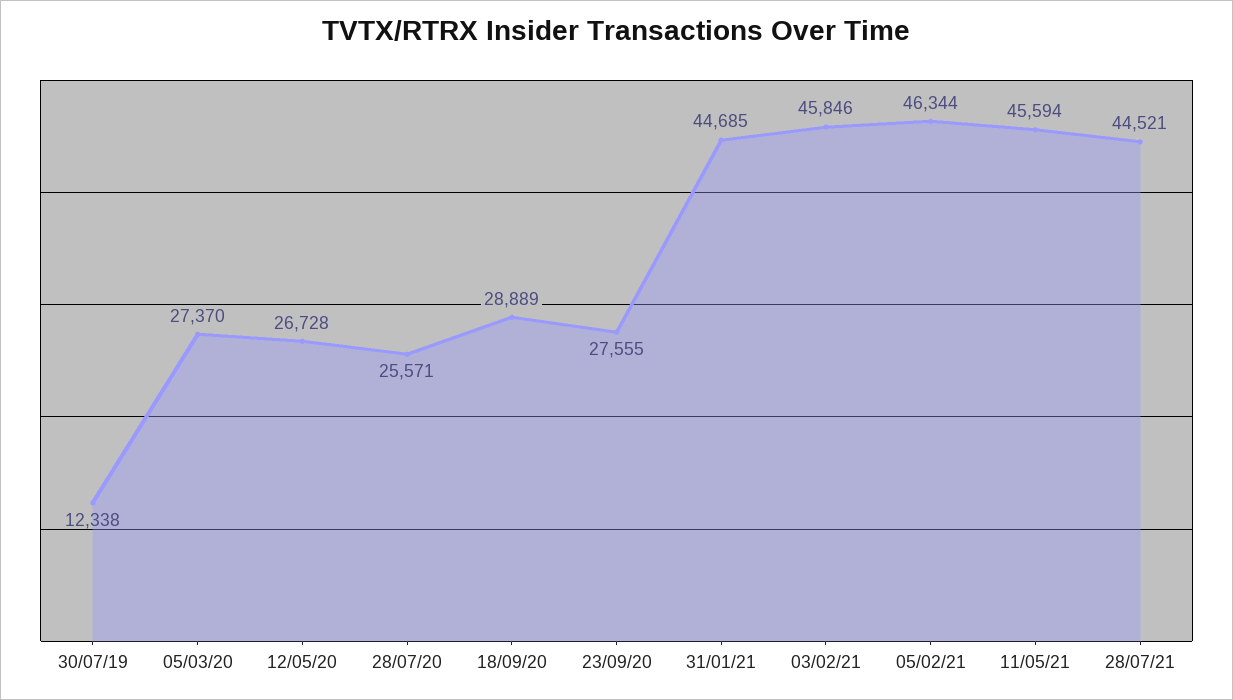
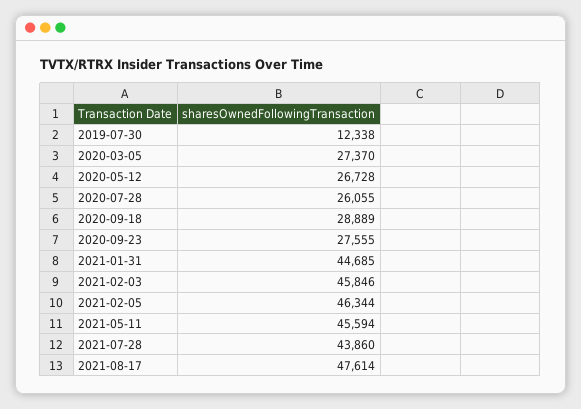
28/07/20: 25571 -> 26055
28/07/21: 44521 -> 43860
2021-08-17: none -> 47614

